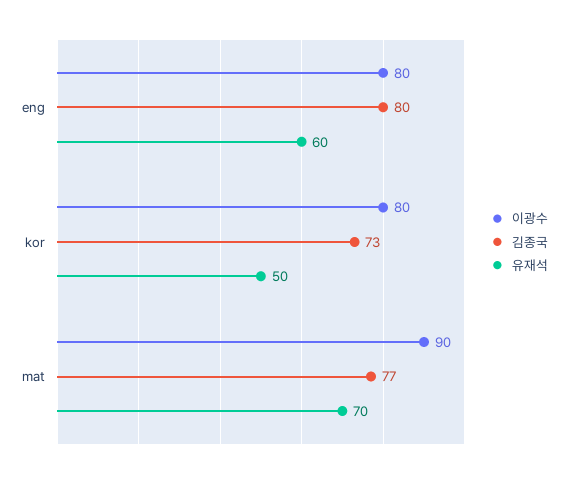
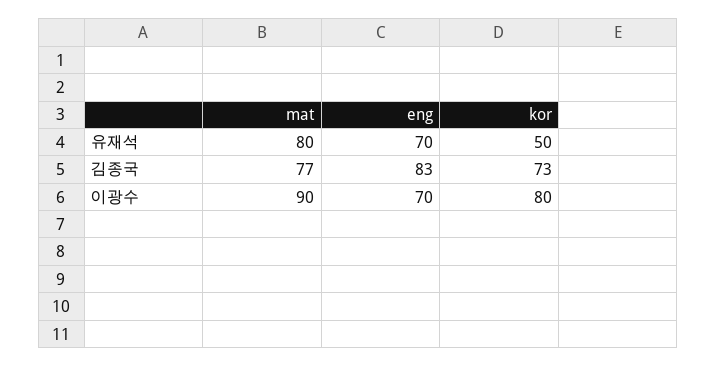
이광수, eng: 80 -> 70
김종국, eng: 80 -> 83
유재석, eng: 60 -> 70
유재석, mat: 70 -> 80

